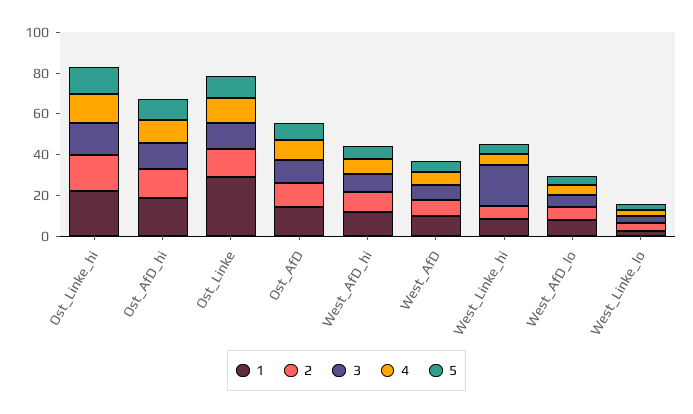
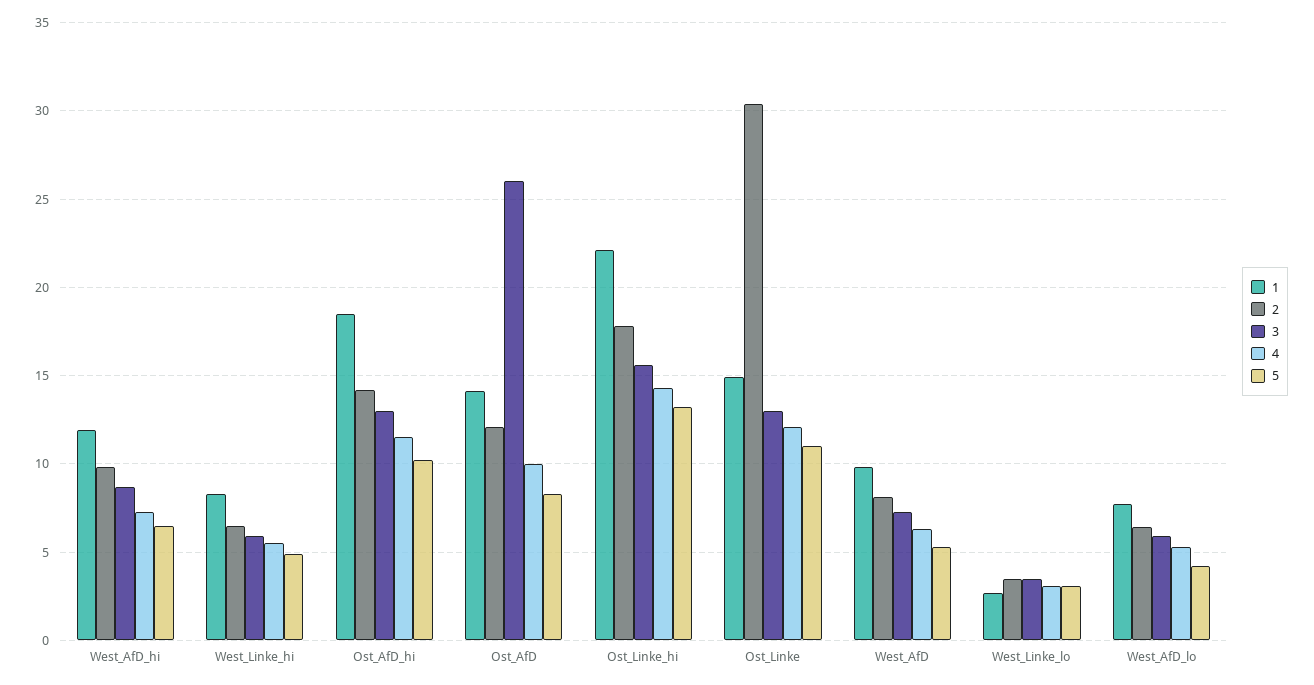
1, Ost_Linke: 30 -> 15
2, Ost_Linke: 15 -> 30.5
3, Ost_AfD: 10 -> 26
3, West_Linke_hi: 20 -> 6

